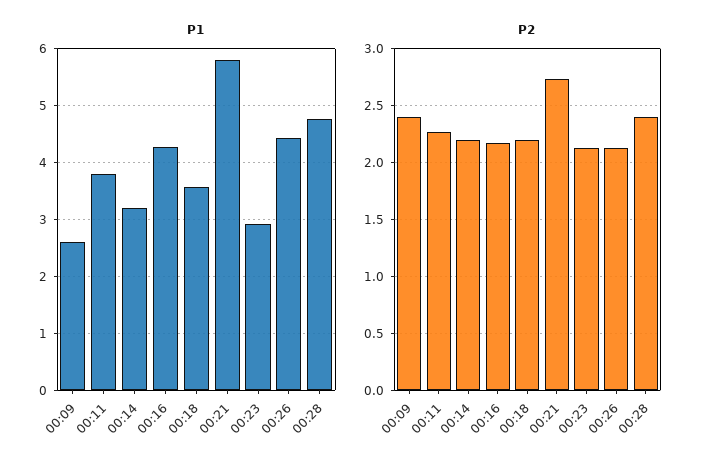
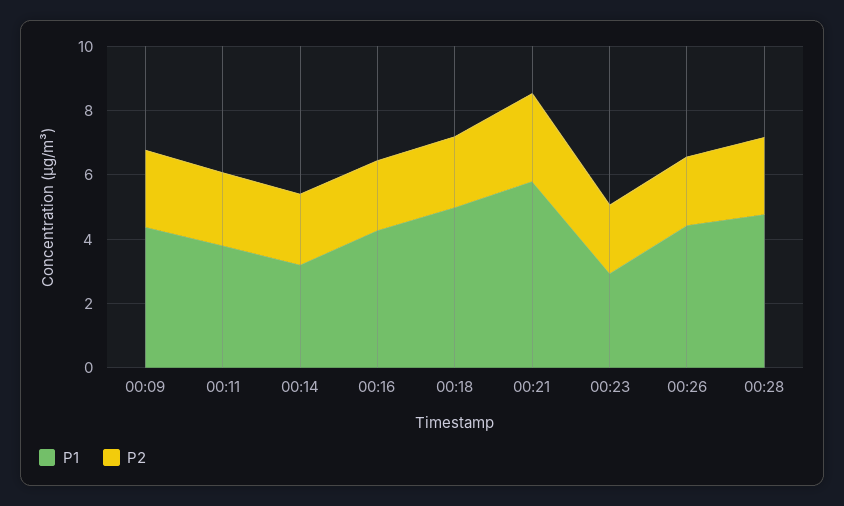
P1, 00:09: 2.6 -> 4.5
P1, 00:18: 3.6 -> 5

